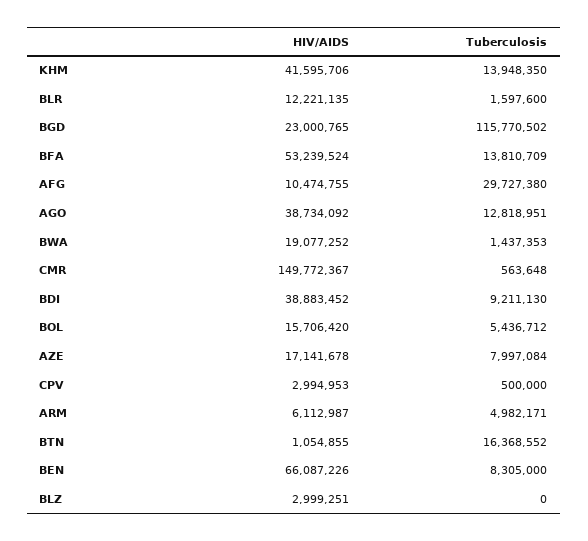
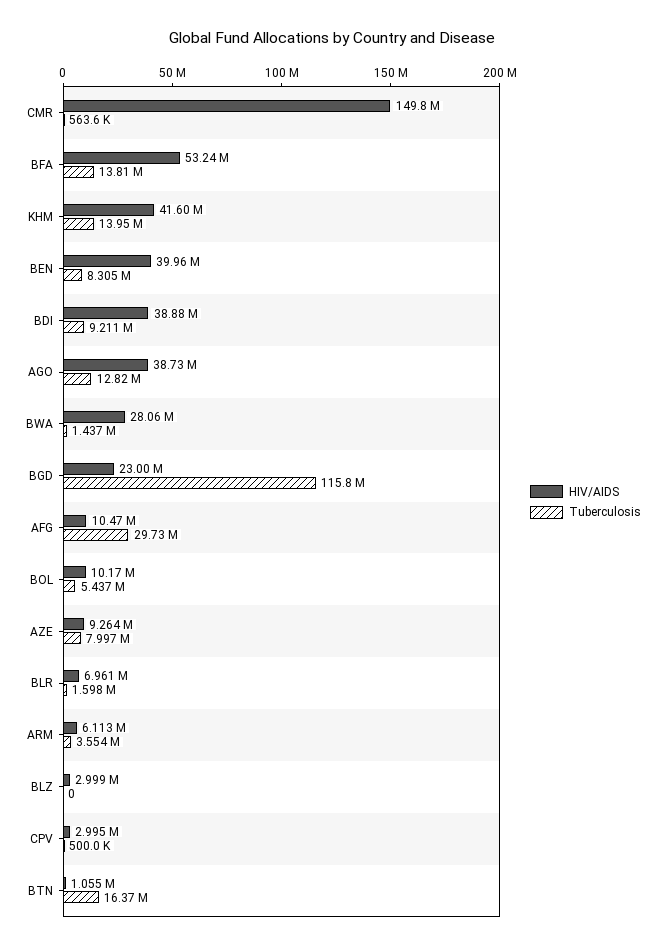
HIV/AIDS, BLR: 12221135 -> 6961000
HIV/AIDS, BWA: 19077252 -> 28060000
HIV/AIDS, BOL: 15706420 -> 10170000
HIV/AIDS, AZE: 17141678 -> 9264000
Tuberculosis, ARM: 4982171 -> 3554000
HIV/AIDS, BEN: 66087226 -> 39960000

